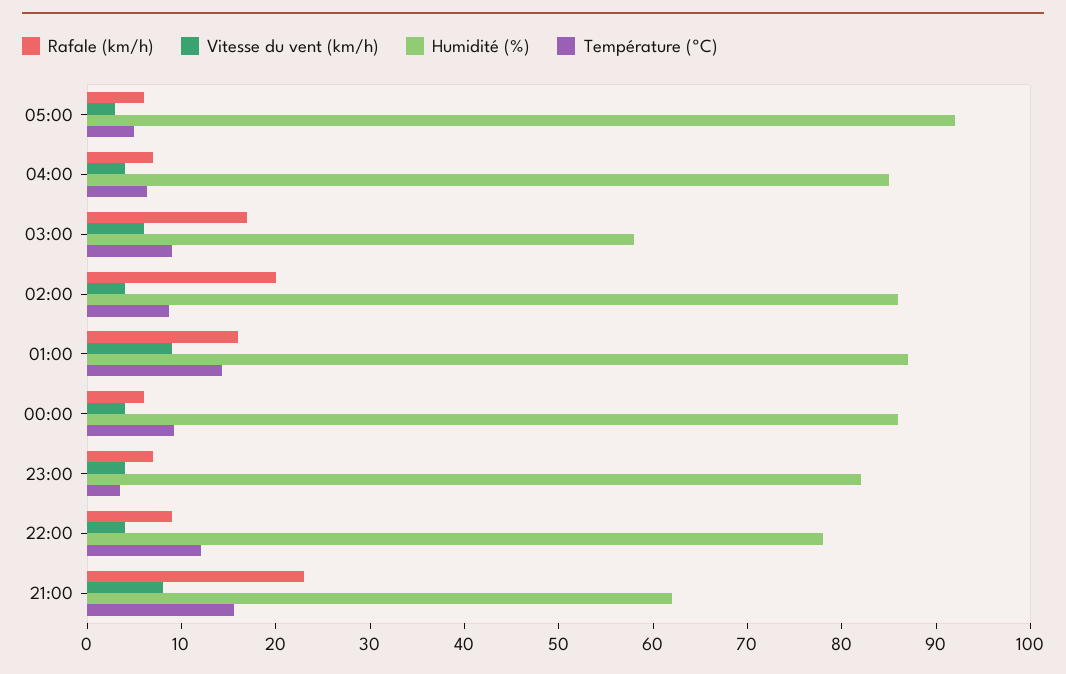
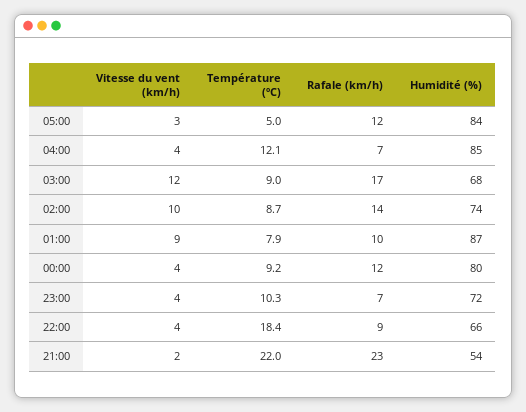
Rafale (km/h), 05:00: 6 -> 12
Humidité (%), 05:00: 92 -> 84
Température (ºC), 04:00: 6 -> 12.1
Vitesse du vent (km/h), 03:00: 6 -> 12
Humidité (%), 03:00: 58 -> 68
Rafale (km/h), 02:00: 20 -> 14
Vitesse du vent (km/h), 02:00: 4 -> 10
Humidité (%), 02:00: 86 -> 74
Rafale (km/h), 01:00: 16 -> 10
Température (ºC), 01:00: 14 -> 7.9
Rafale (km/h), 00:00: 6 -> 12
Humidité (%), 00:00: 86 -> 80
Humidité (%), 23:00: 82 -> 72
Température (ºC), 23:00: 4 -> 10.3
Humidité (%), 22:00: 78 -> 66
Température (ºC), 22:00: 12 -> 18.4
Vitesse du vent (km/h), 21:00: 8 -> 2
Humidité (%), 21:00: 62 -> 54
Température (ºC), 21:00: 16 -> 22

